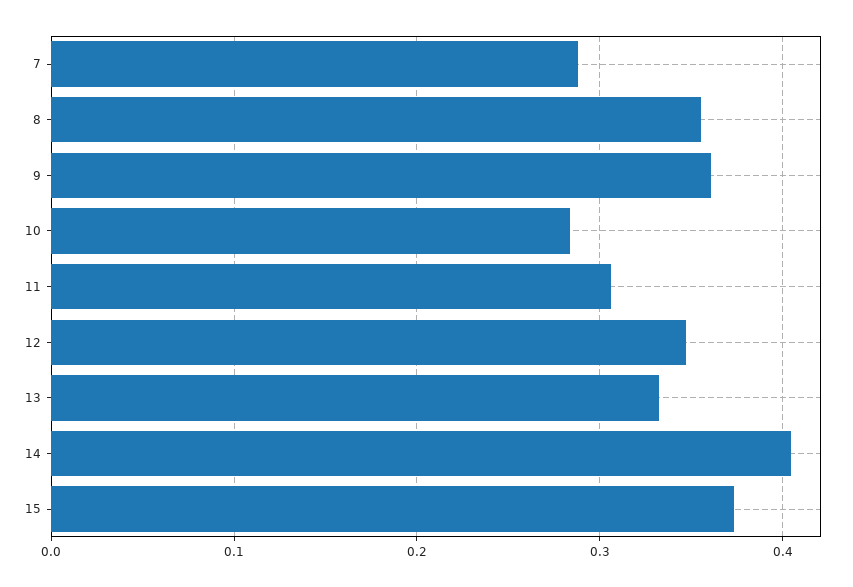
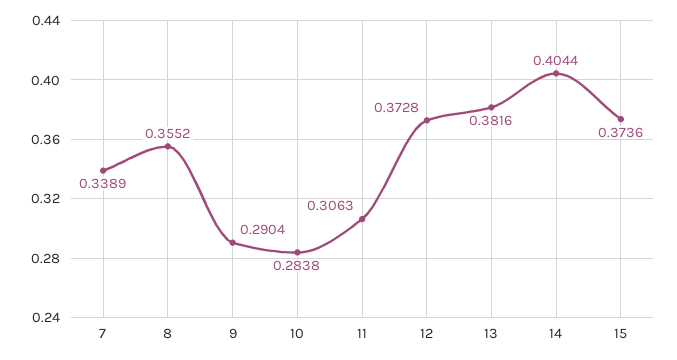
7: 0.29 -> 0.3389
9: 0.36 -> 0.2904
12: 0.35 -> 0.3728
13: 0.33 -> 0.3816

